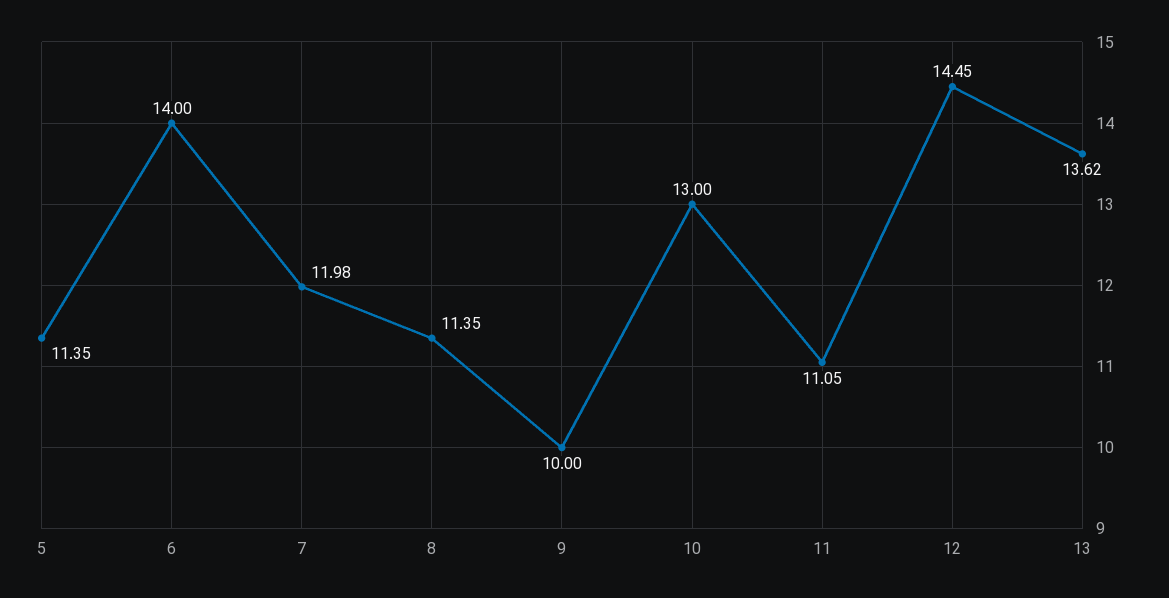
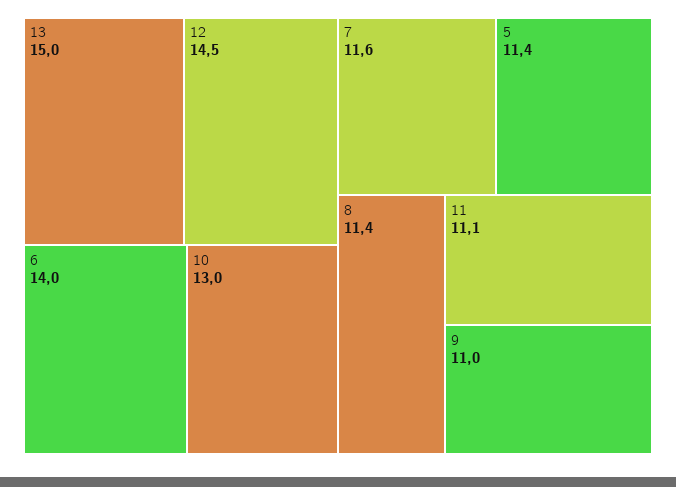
7: 11.98 -> 11.6
9: 10 -> 11
13: 13.62 -> 15

